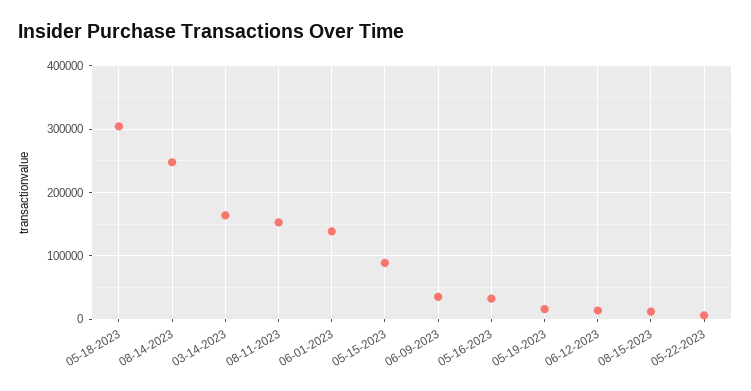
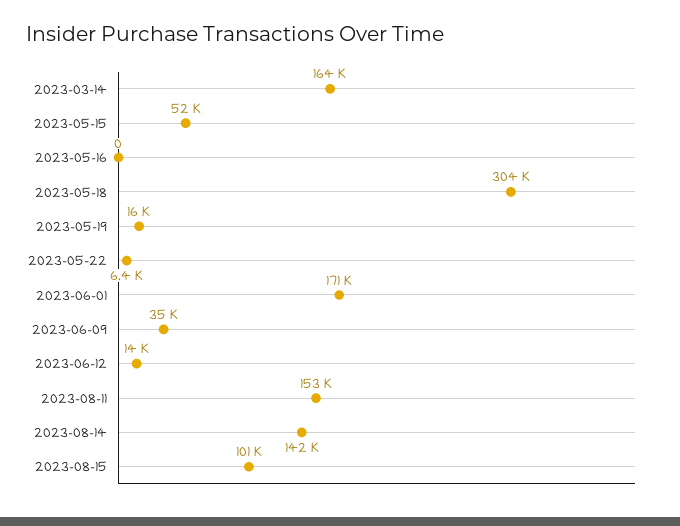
08-14-2023: 250000 -> 142000
06-01-2023: 140000 -> 171000
05-15-2023: 90000 -> 52000
05-16-2023: 30000 -> 0
08-15-2023: 10000 -> 101000

